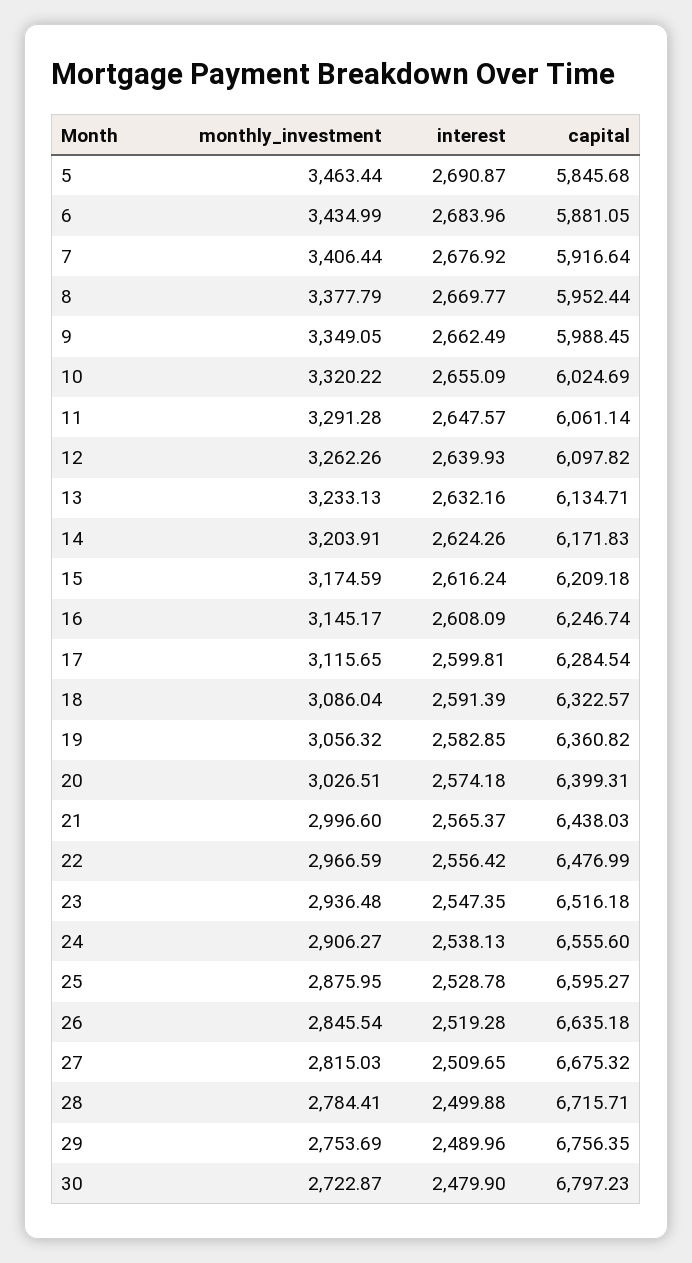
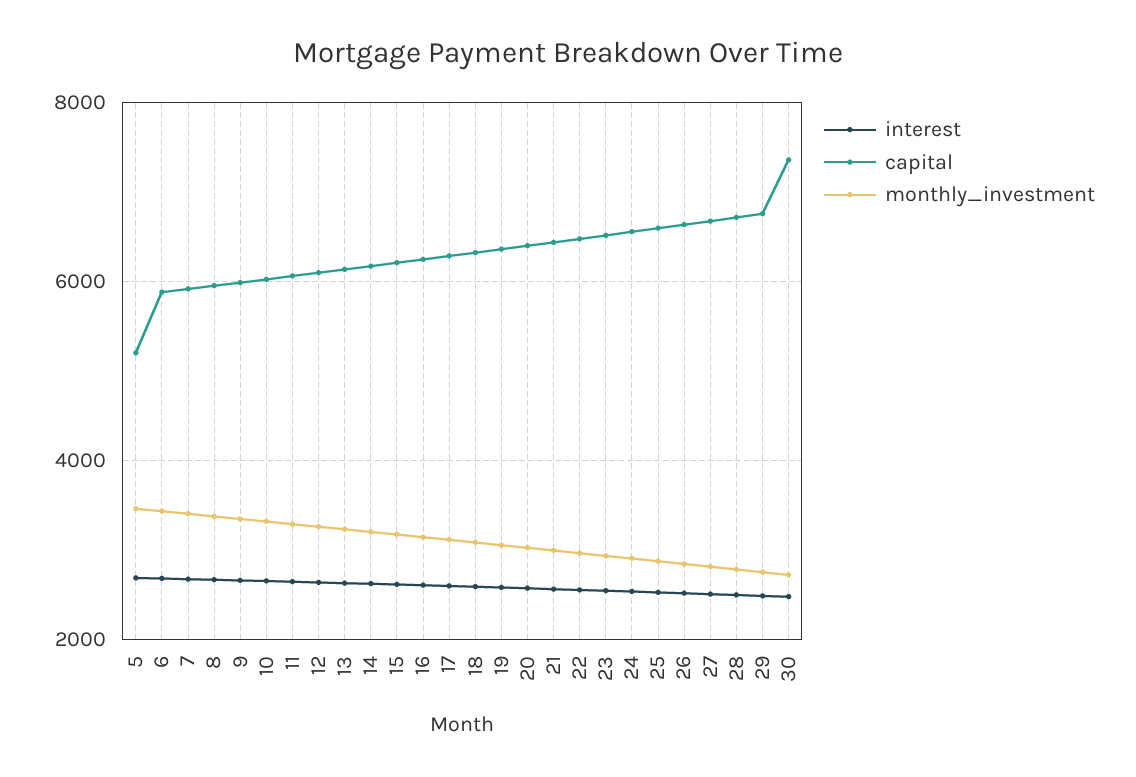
capital, 5: 5845.68 -> 5200
capital, 30: 6797.23 -> 7400

